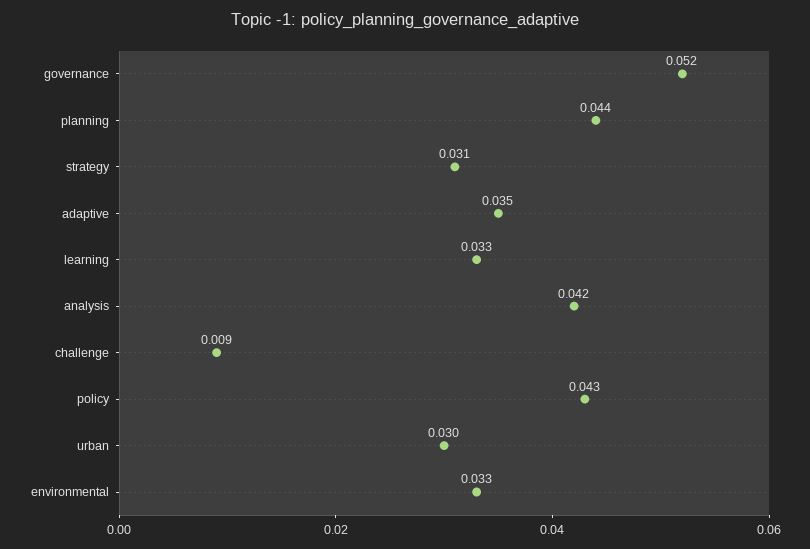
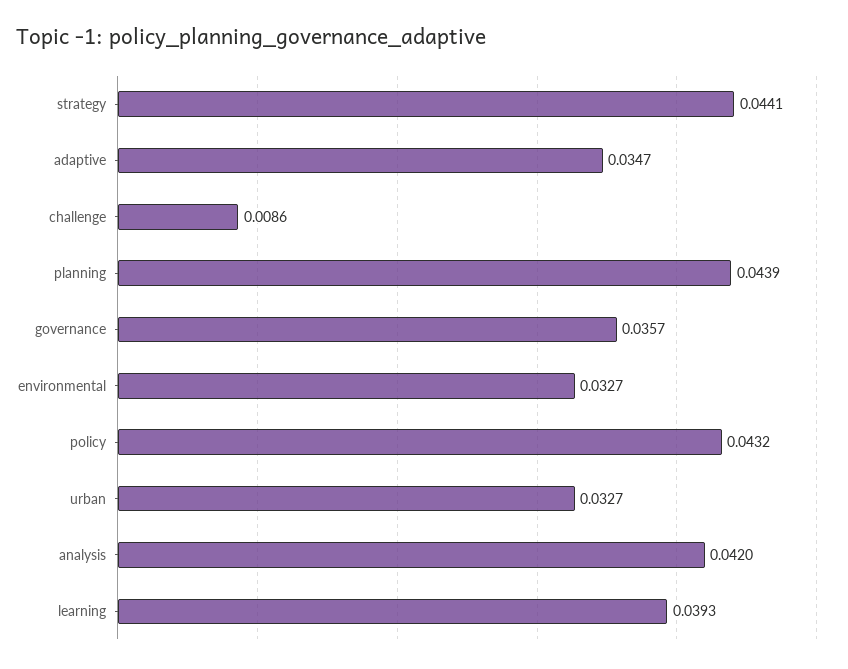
governance: 0.052 -> 0.0357
strategy: 0.031 -> 0.0441
learning: 0.033 -> 0.0393
urban: 0.03 -> 0.0327

